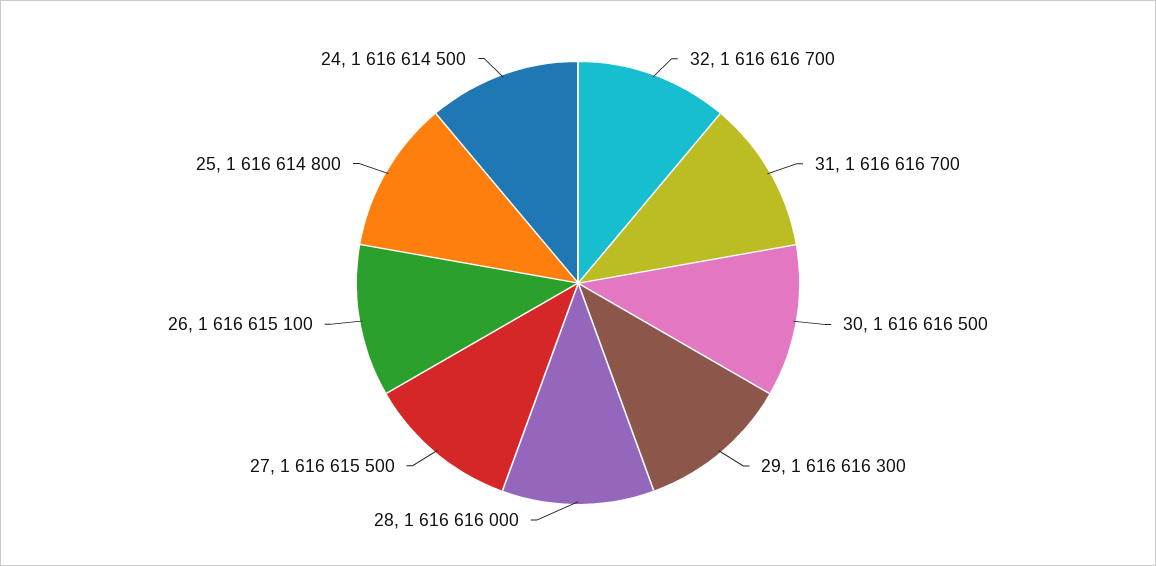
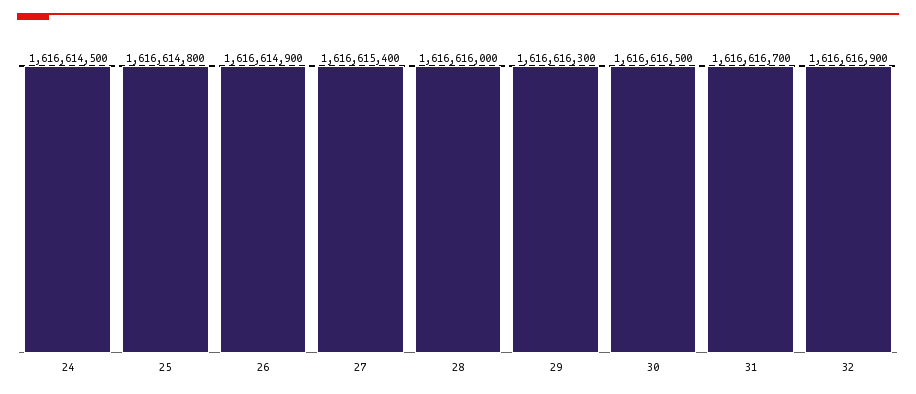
32: 1616616700 -> 1616616900
27: 1616615500 -> 1616615400
26: 1616615100 -> 1616614900

